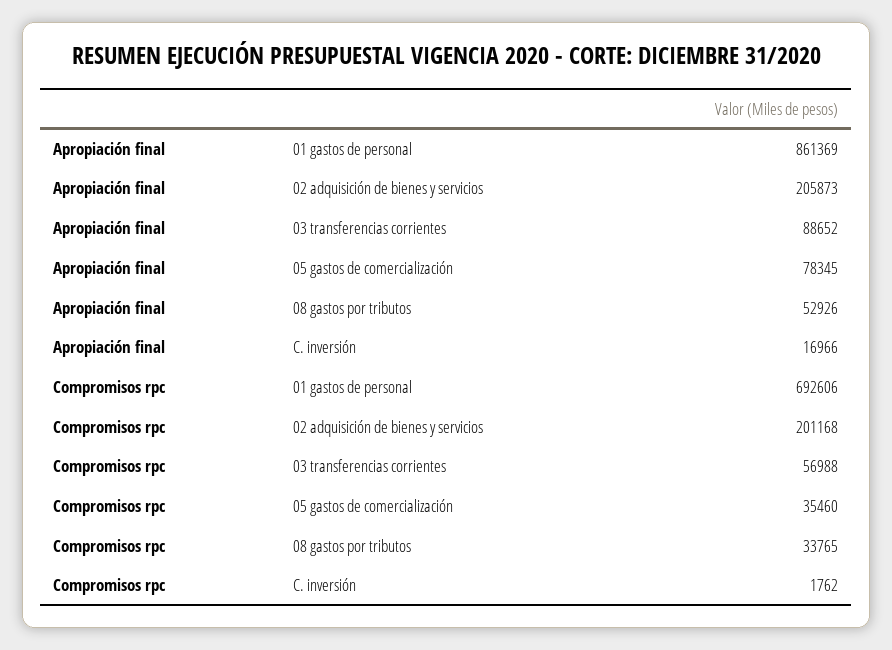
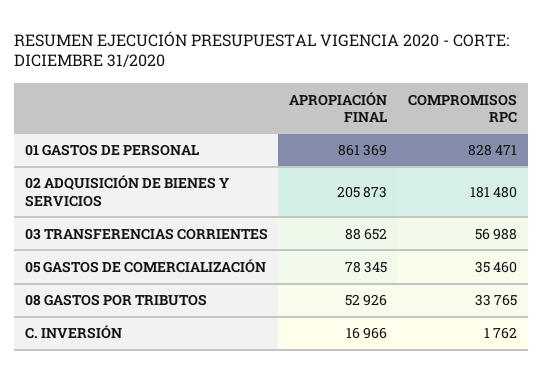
Compromisos rpc, 01 gastos de personal: 692606 -> 828471
Compromisos rpc, 02 adquisición de bienes y servicios: 201168 -> 181480

